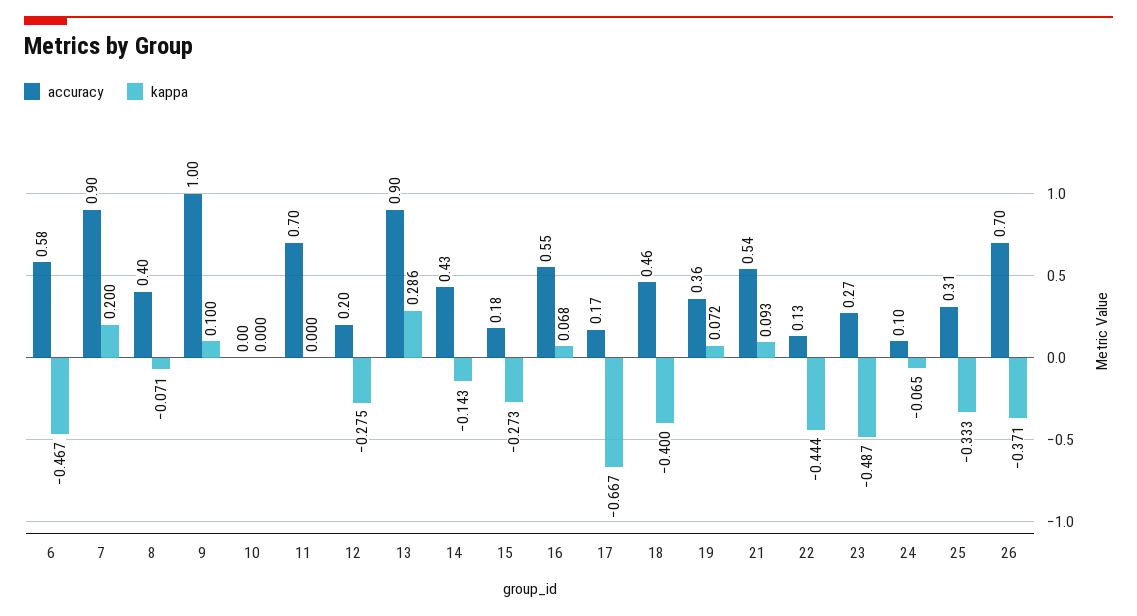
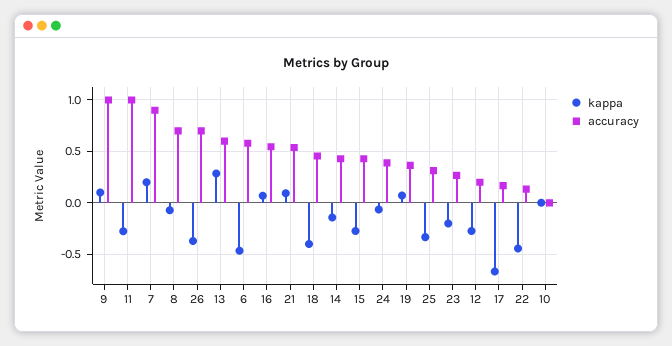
accuracy, 8: 0.4 -> 0.7
accuracy, 11: 0.7 -> 1
kappa, 11: 0 -> -0.3
accuracy, 13: 0.9 -> 0.6
accuracy, 15: 0.18 -> 0.4
kappa, 23: -0.487 -> -0.2
accuracy, 24: 0.1 -> 0.4

